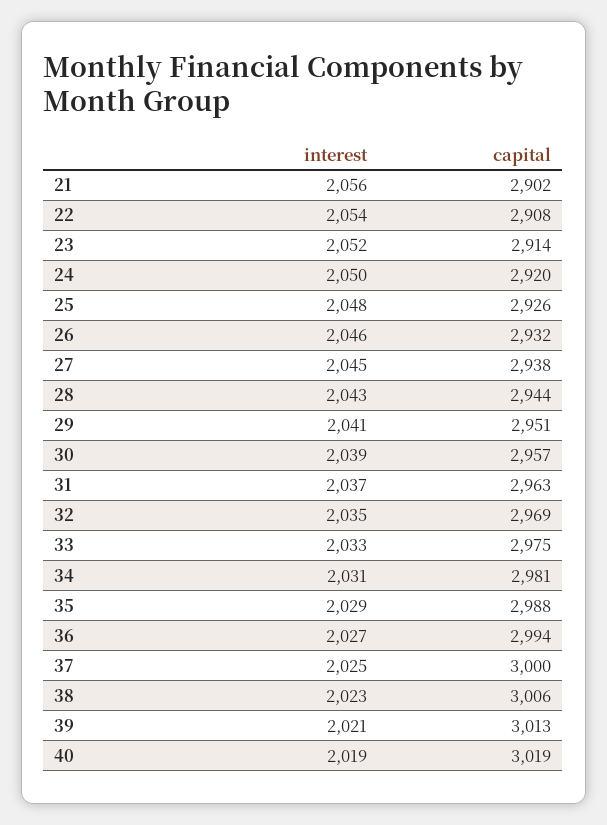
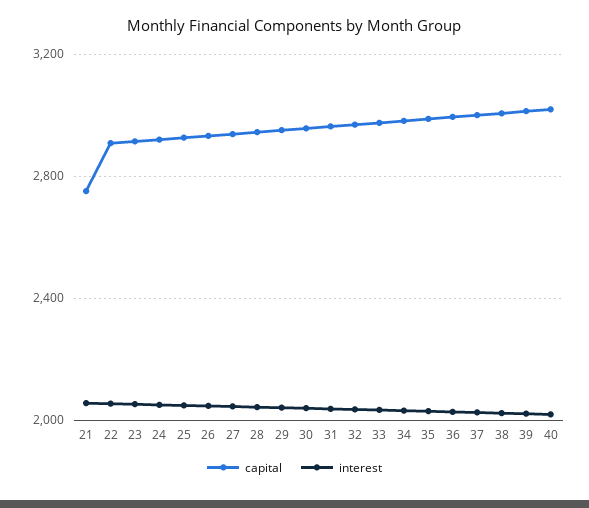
capital, 21: 2902 -> 2750

